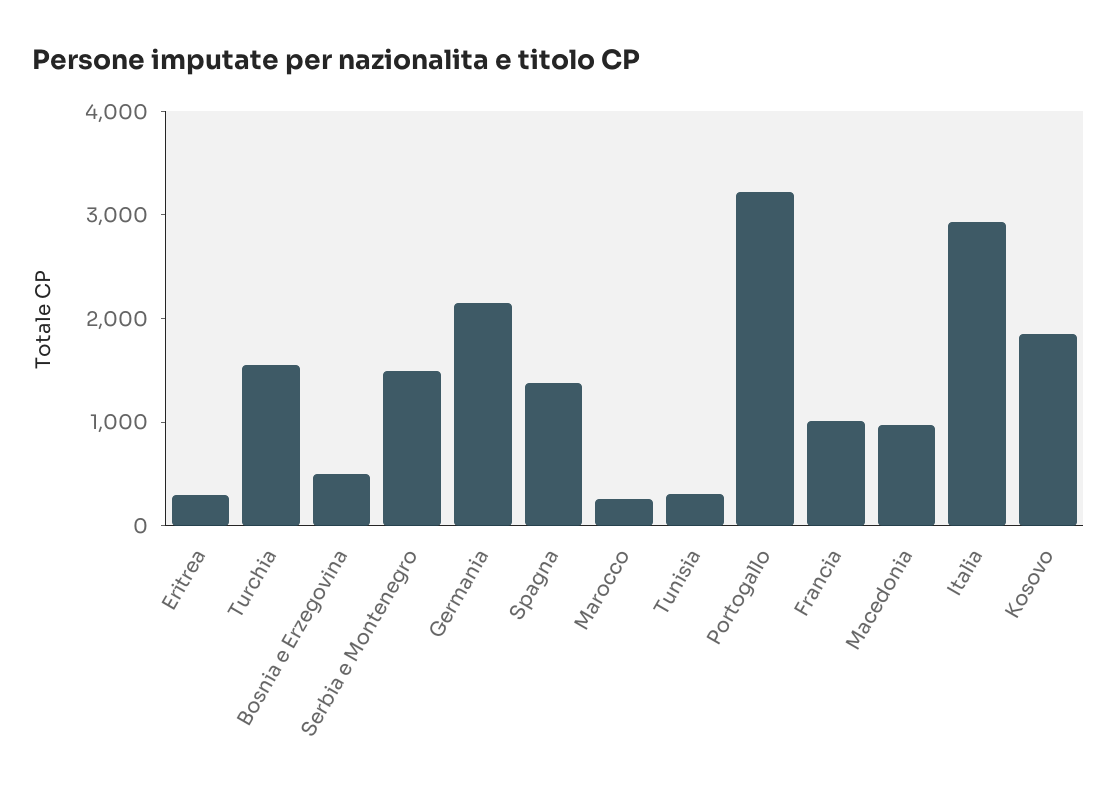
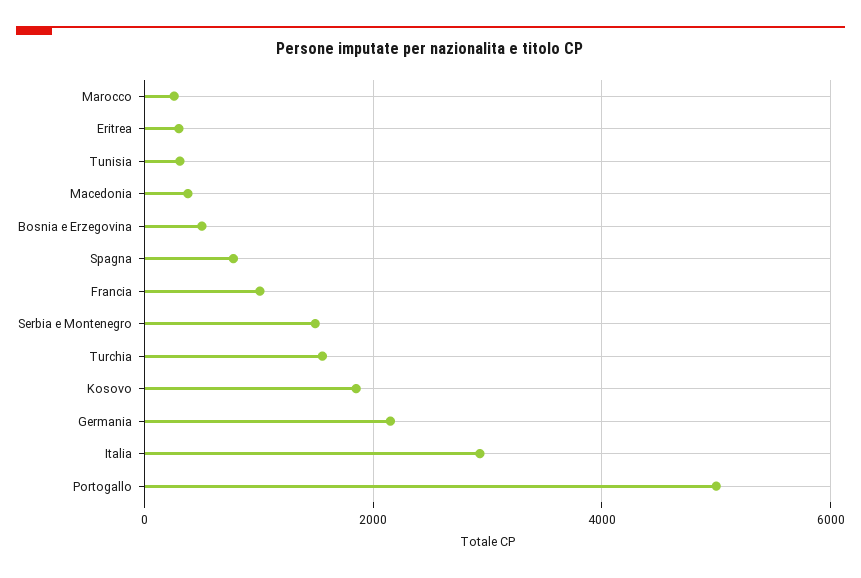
Spagna: 1400 -> 800
Portogallo: 3200 -> 5000
Macedonia: 1000 -> 400

